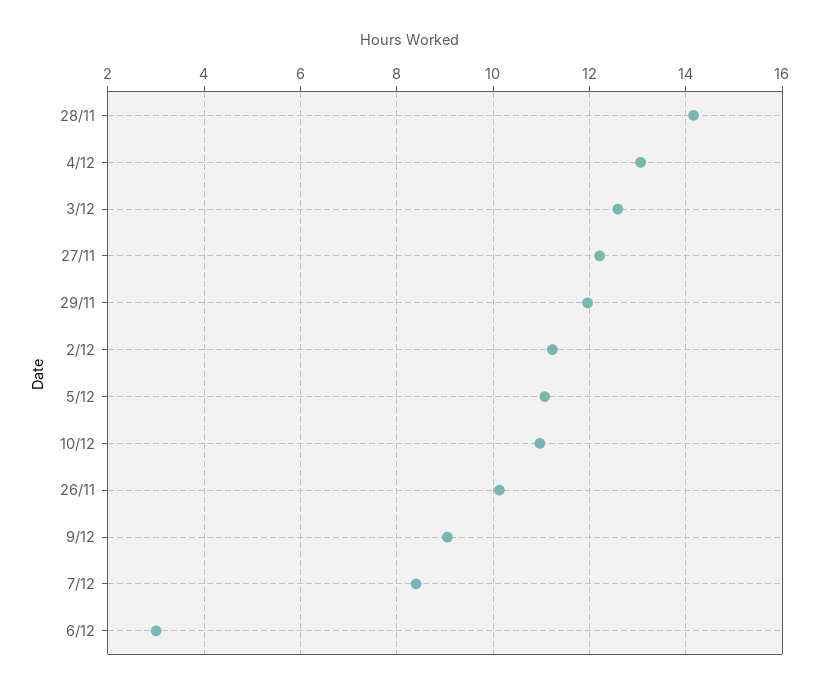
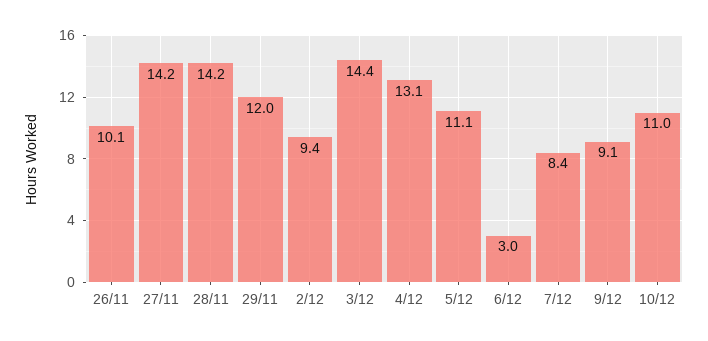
3/12: 12.6 -> 14.4
27/11: 12.2 -> 14.2
2/12: 11.2 -> 9.4

